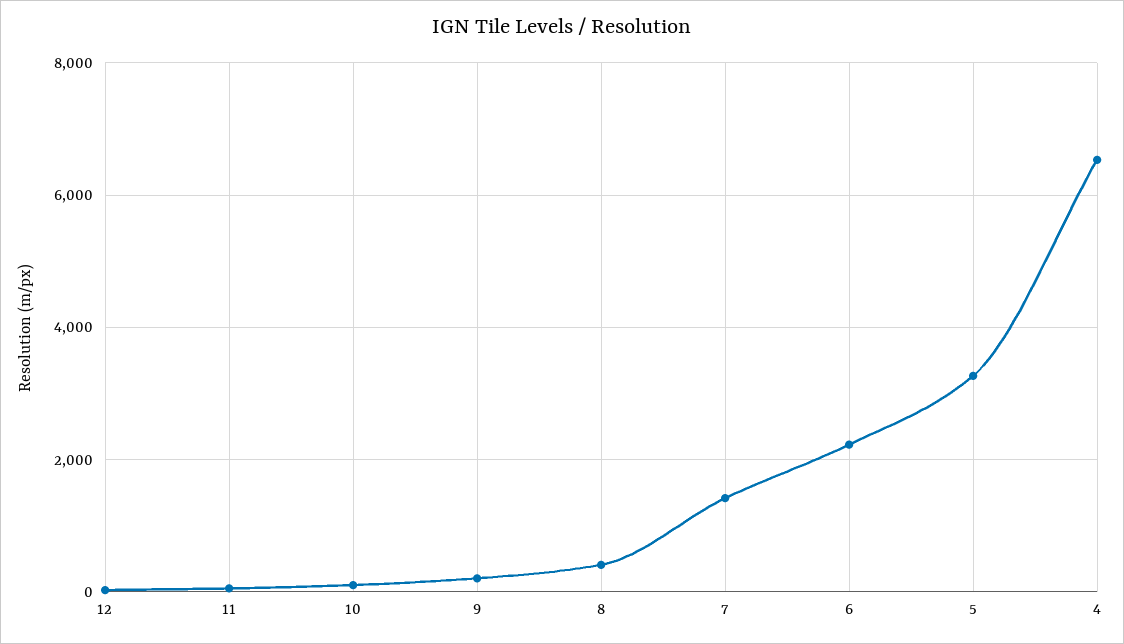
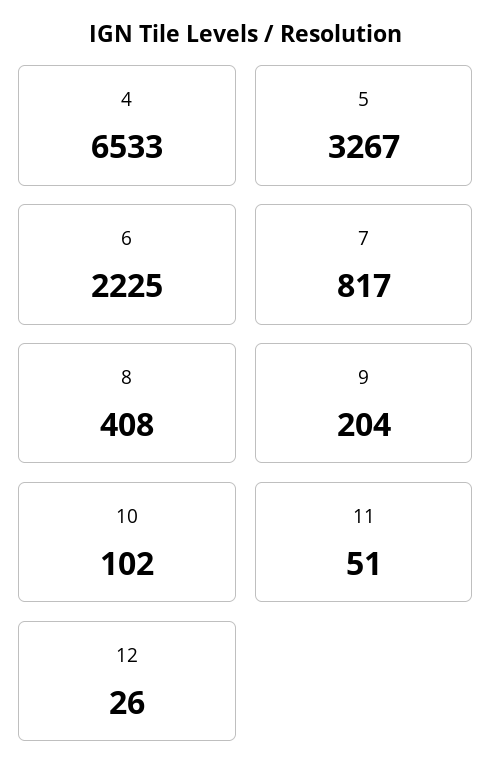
7: 1400 -> 817

